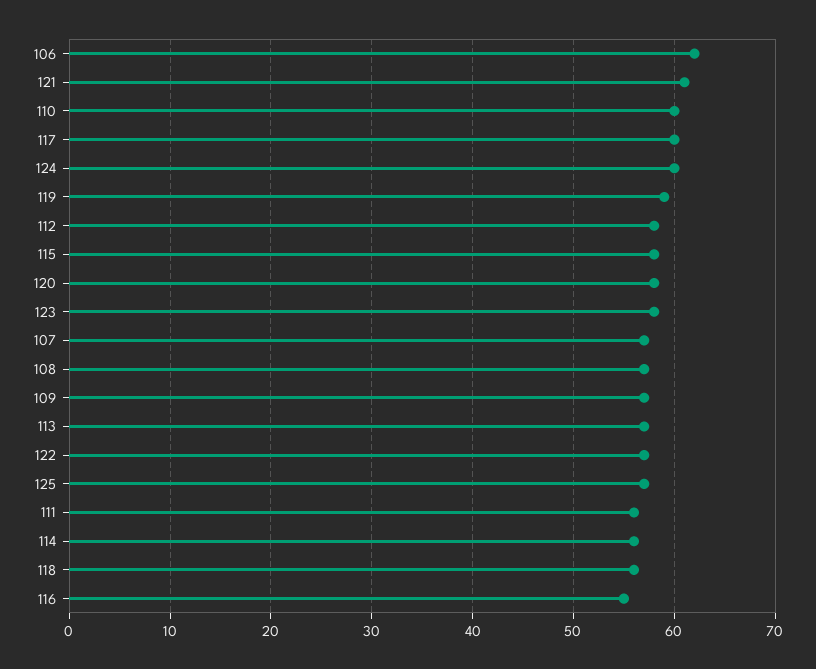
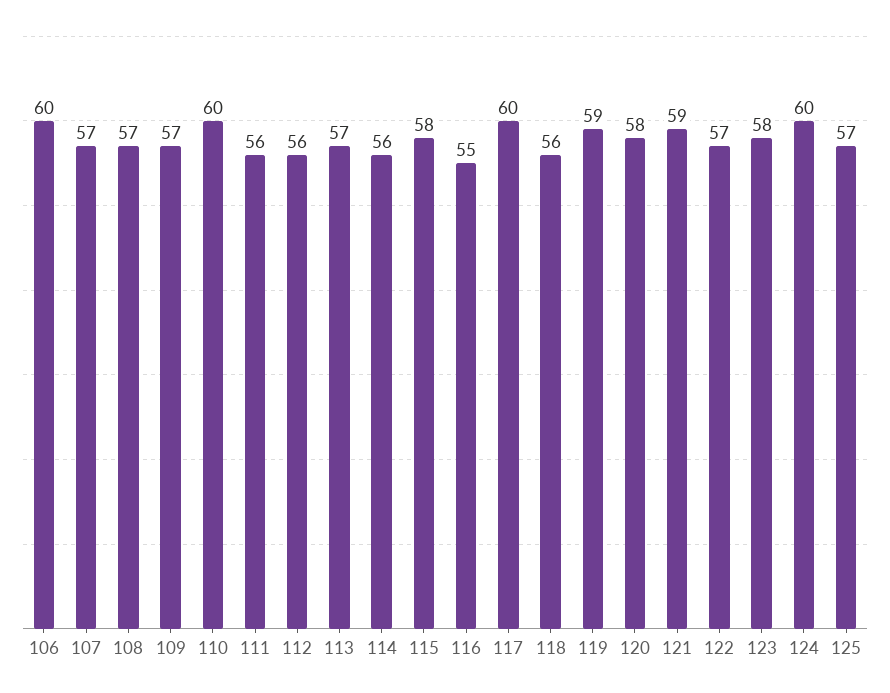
106: 62 -> 60
121: 61 -> 59
112: 58 -> 56

